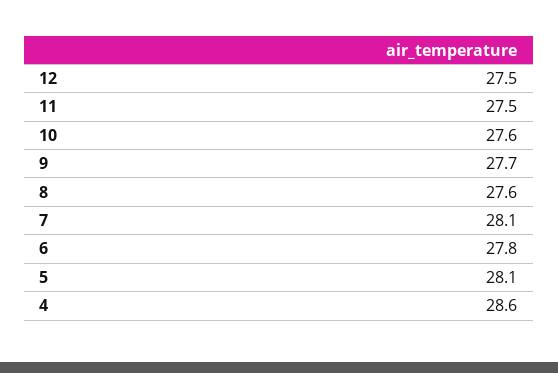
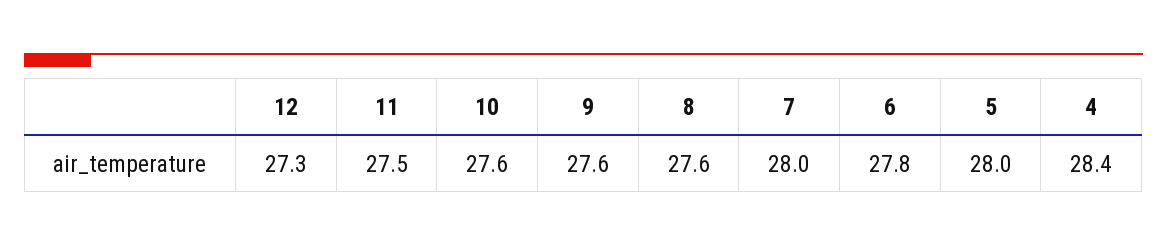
12: 27.5 -> 27.3
9: 27.7 -> 27.6
7: 28.1 -> 28
5: 28.1 -> 28
4: 28.6 -> 28.4

